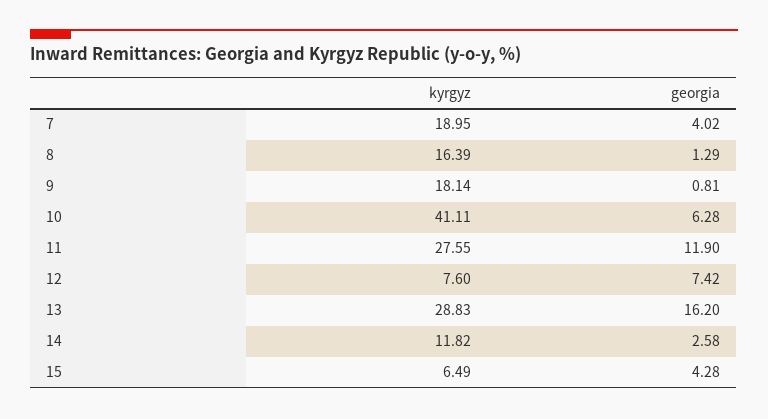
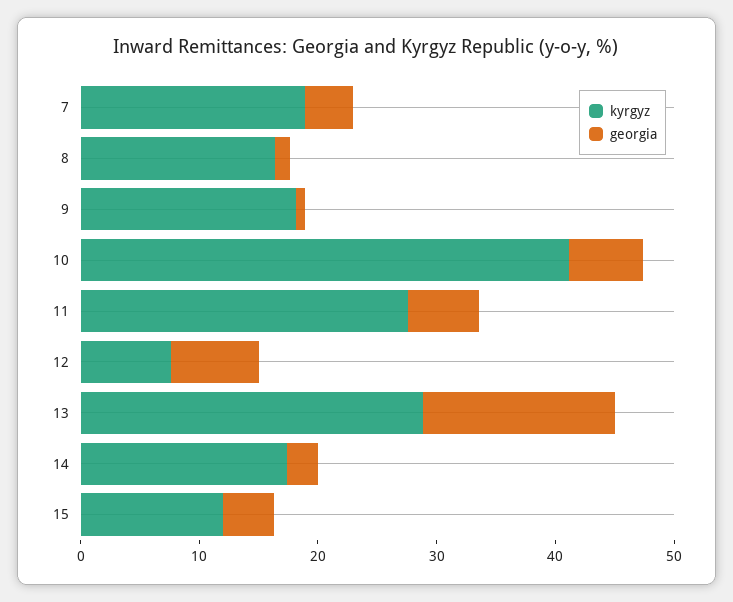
georgia, 11: 11.9 -> 6
kyrgyz, 14: 11.82 -> 18
kyrgyz, 15: 6.49 -> 12

